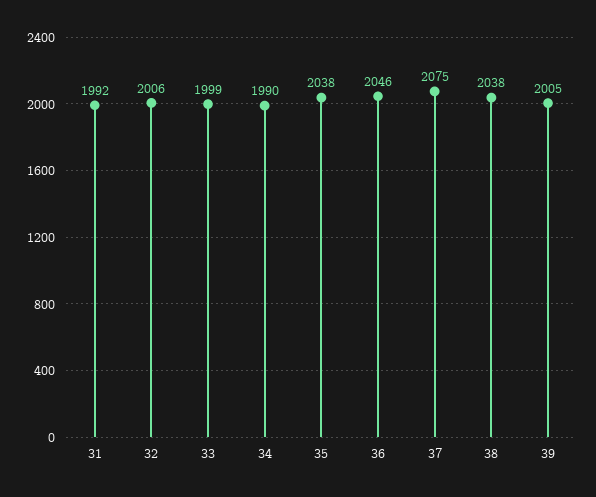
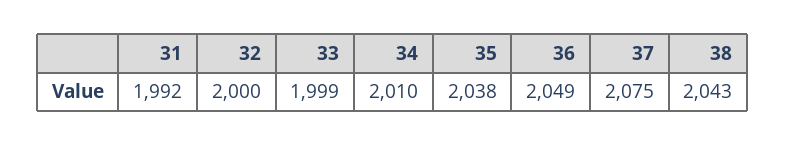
32: 2006 -> 2000
34: 1990 -> 2010
36: 2046 -> 2049
38: 2038 -> 2043
39: 2005 -> none

